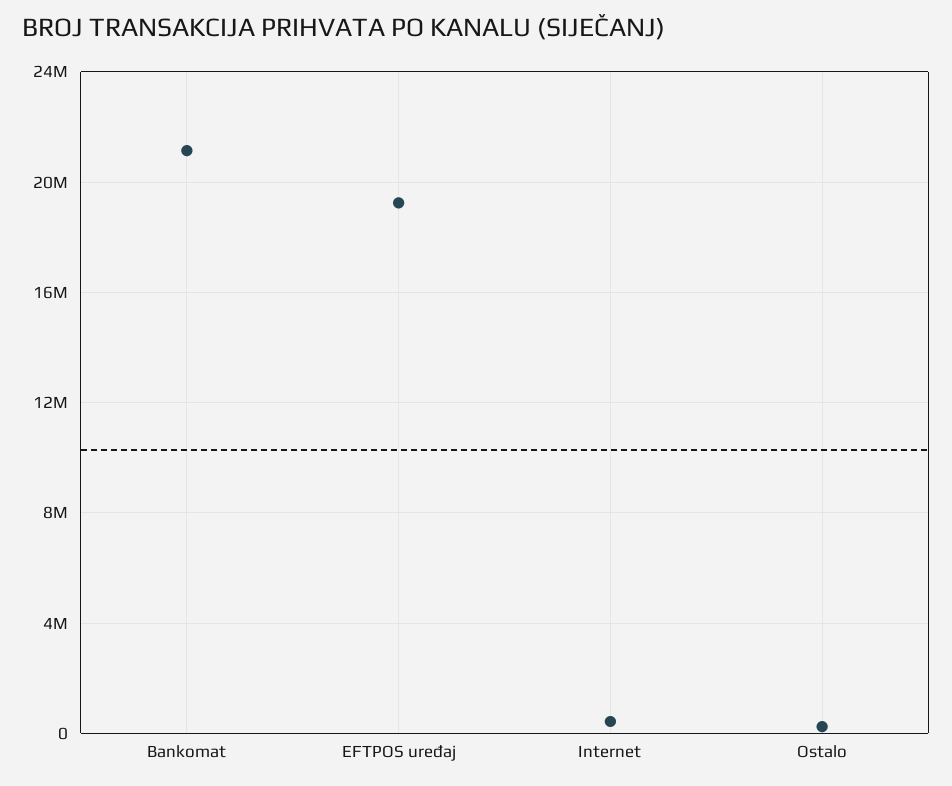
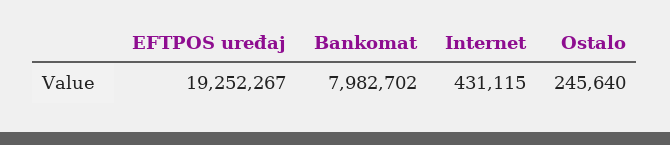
Bankomat: 21000000 -> 7982702

